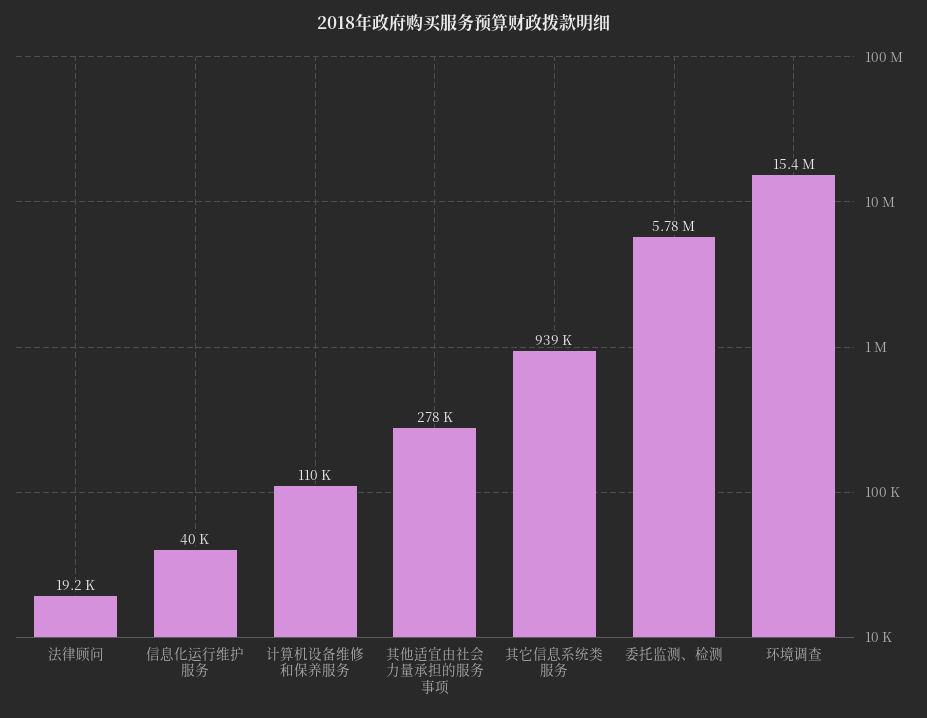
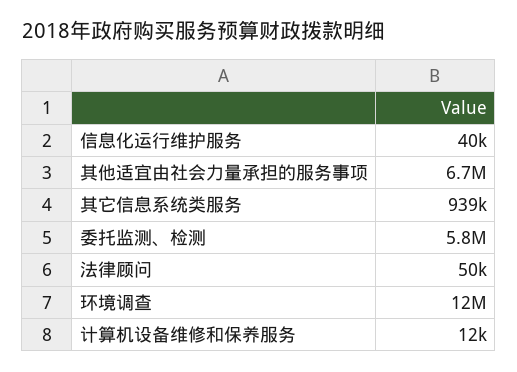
法律顾问: 19200 -> 50000
计算机设备维修和保养服务: 110000 -> 12000
其他适宜由社会力量承担的服务事项: 278000 -> 6700000
环境调查: 15400000 -> 12000000

